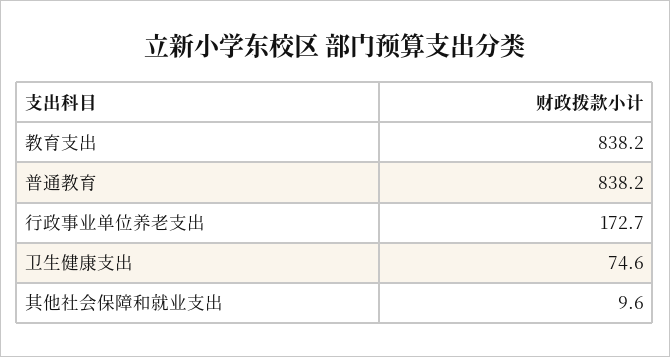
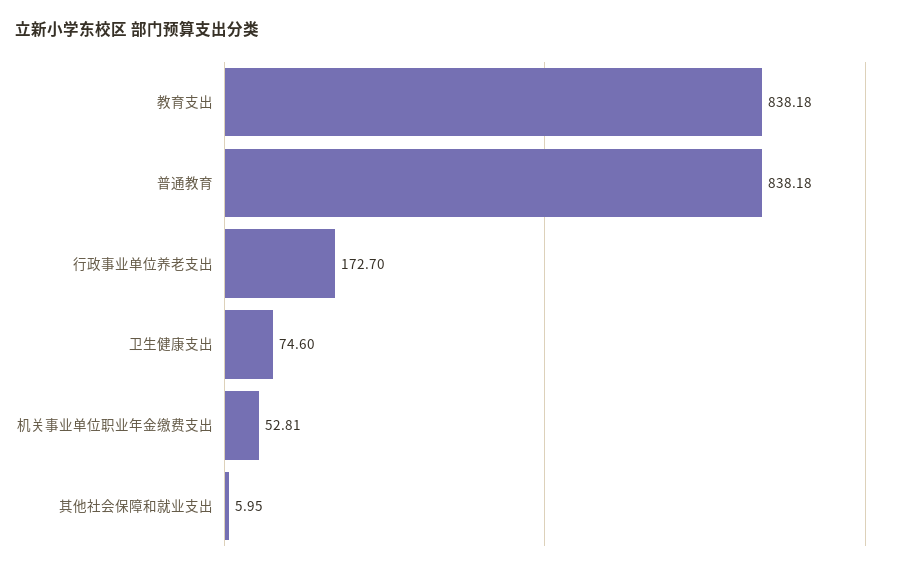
其他社会保障和就业支出: 9.6 -> 5.95
机关事业单位职业年金缴费支出: none -> 52.81

